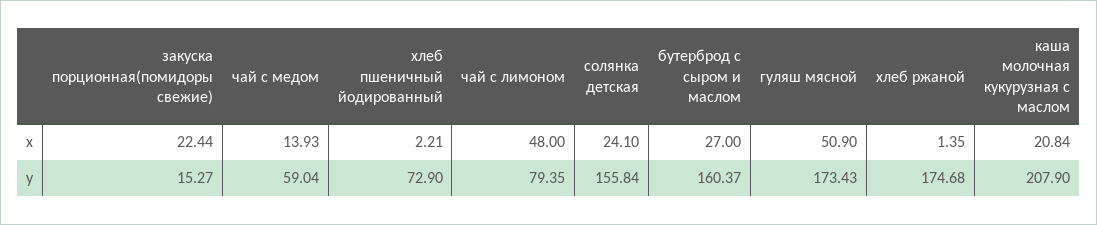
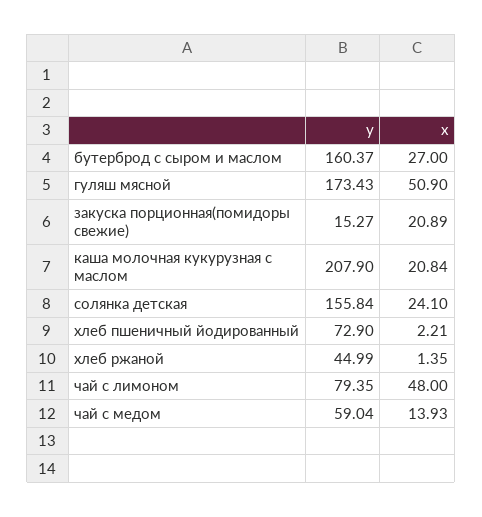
закуска порционная(помидоры свежие), x: 22.44 -> 20.89
хлеб ржаной, y: 174.68 -> 44.99

